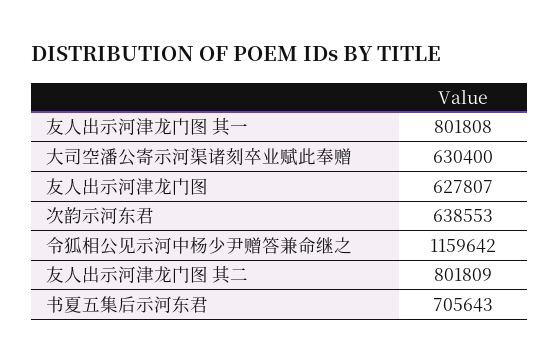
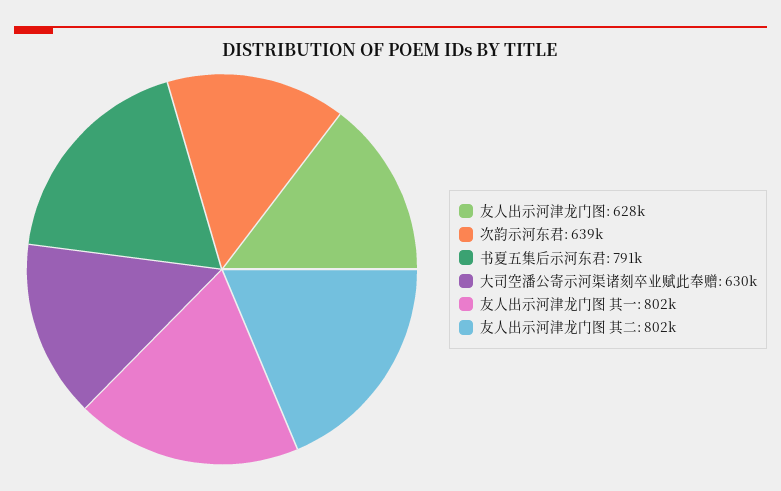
令狐相公见示河中杨少尹赠答兼命继之: 1159642 -> none
书夏五集后示河东君: 705643 -> 791000

